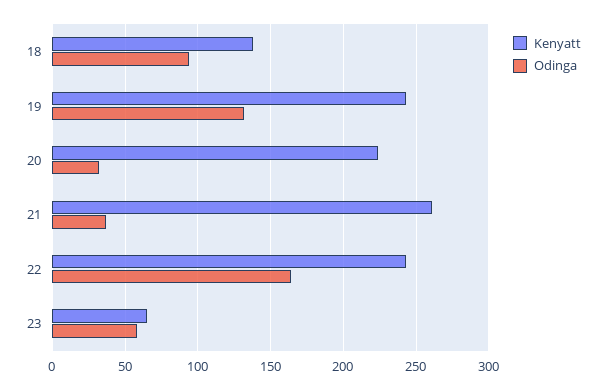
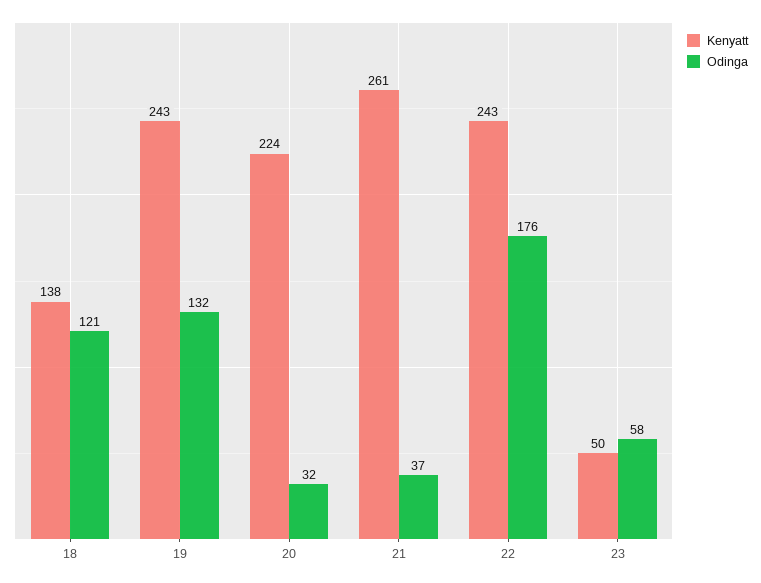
Odinga, 18: 95 -> 121
Odinga, 22: 165 -> 176
Kenyatt, 23: 65 -> 50

